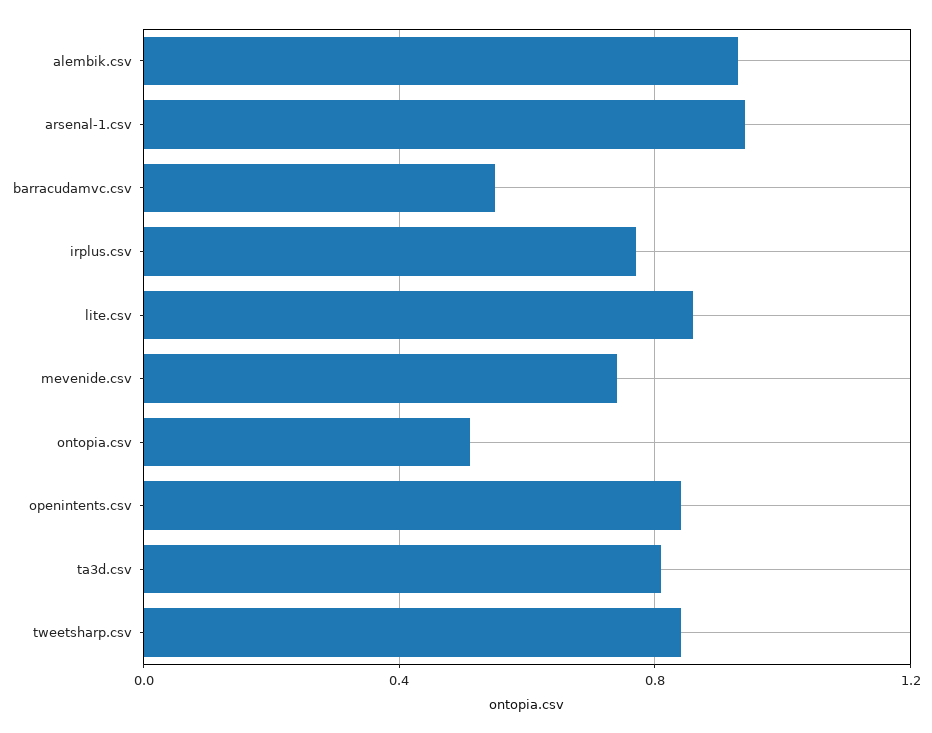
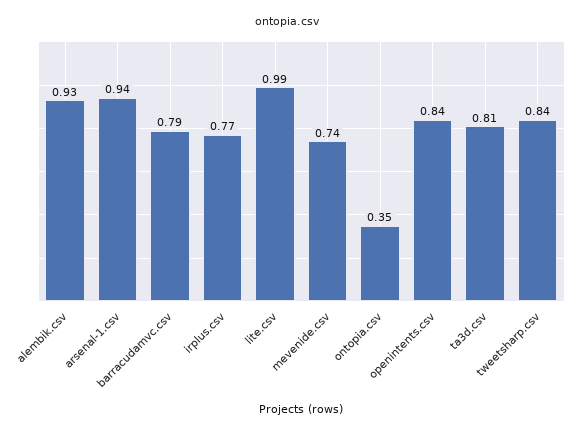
barracudamvc.csv: 0.55 -> 0.79
lite.csv: 0.85 -> 0.99
ontopia.csv: 0.5 -> 0.35

